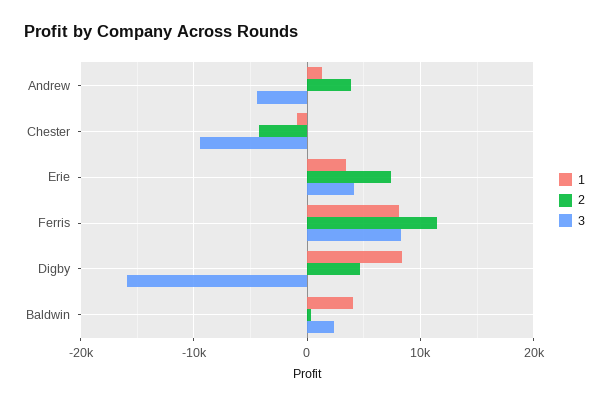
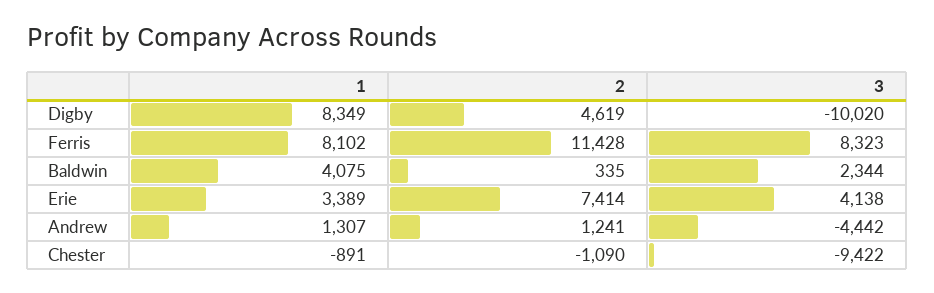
2, Andrew: 4000 -> 1241
2, Chester: -4000 -> -1090
3, Digby: -16000 -> -10020

